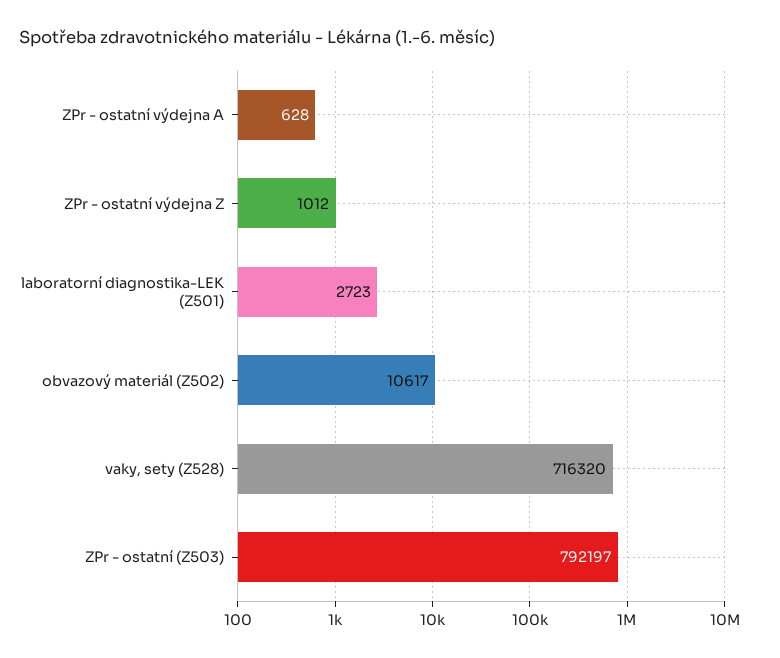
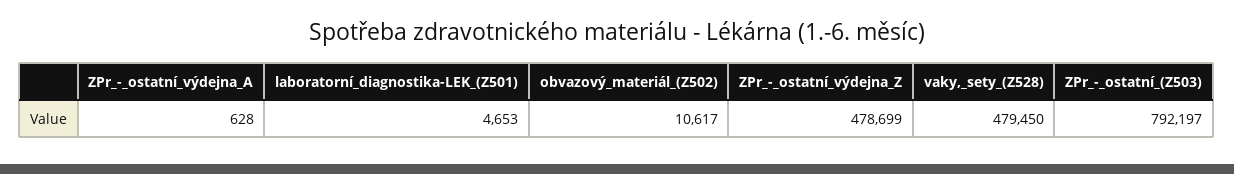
ZPr - ostatní výdejna Z: 1012 -> 478699
laboratorní diagnostika-LEK (Z501): 2723 -> 4653
vaky, sety (Z528): 716320 -> 479450

